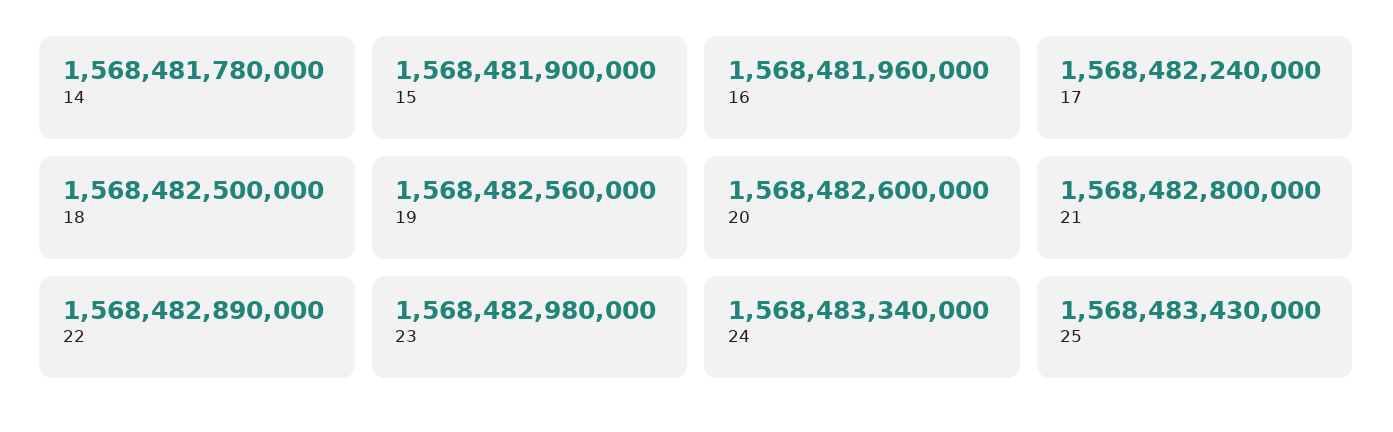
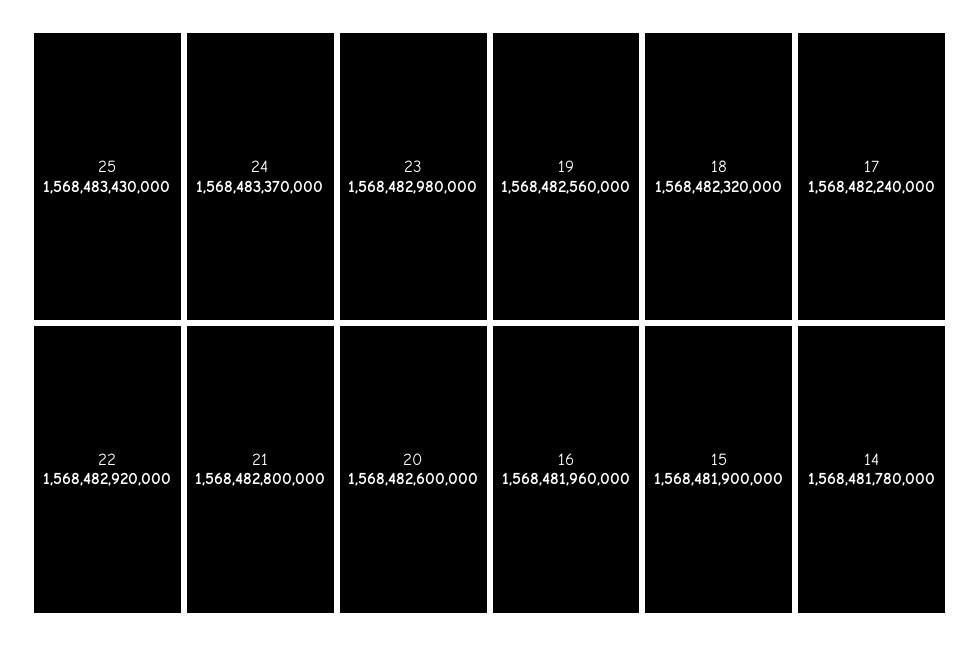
18: 1568482500000 -> 1568482320000
22: 1568482890000 -> 1568482920000
24: 1568483340000 -> 1568483370000

